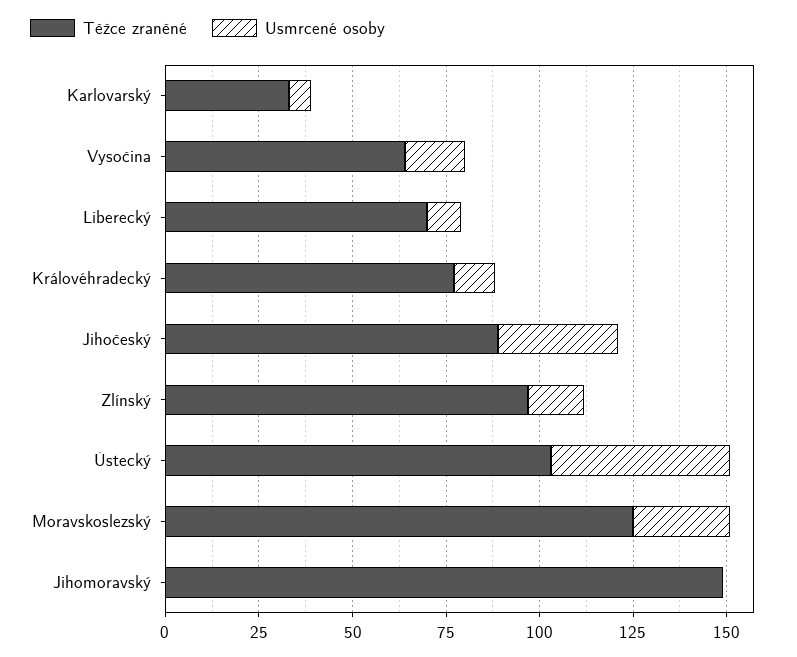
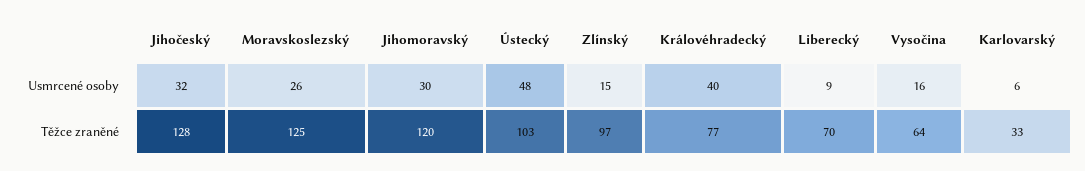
Usmrcené osoby, Královéhradecký: 10 -> 40
Těžce zraněné, Jihočeský: 90 -> 128
Těžce zraněné, Jihomoravský: 150 -> 120
Usmrcené osoby, Jihomoravský: 0 -> 30

